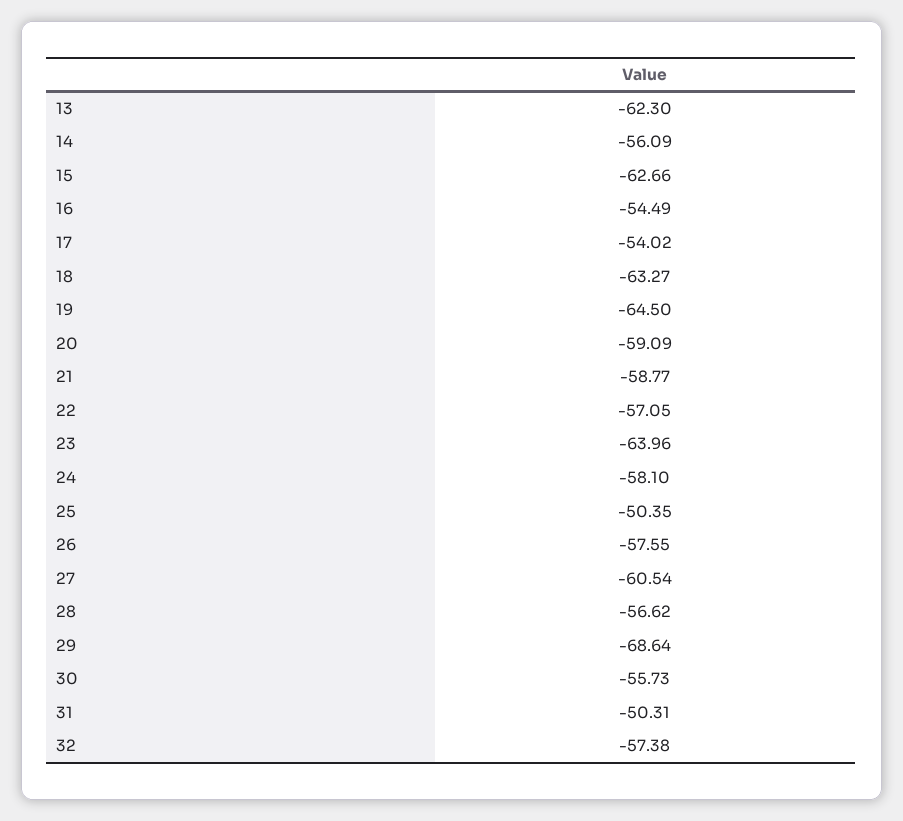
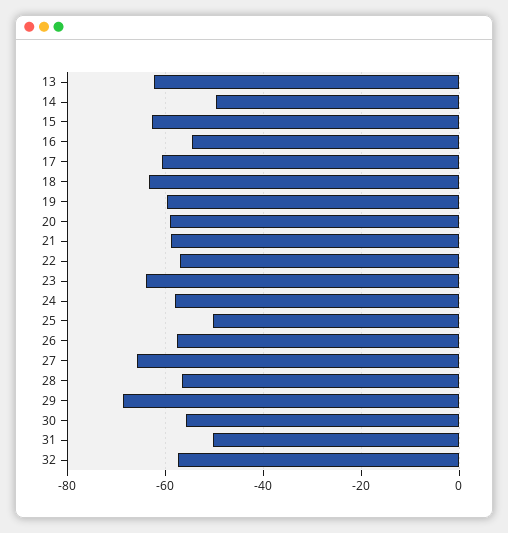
14: -56.09 -> -50
17: -54.02 -> -60
19: -64.5 -> -60
27: -60.54 -> -66

